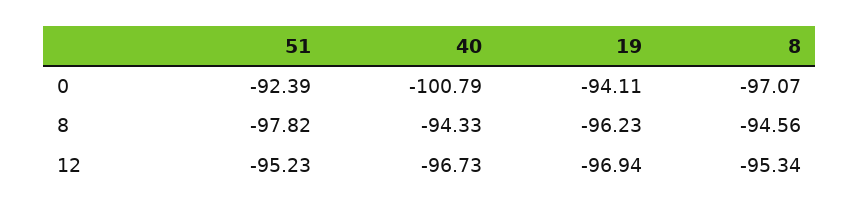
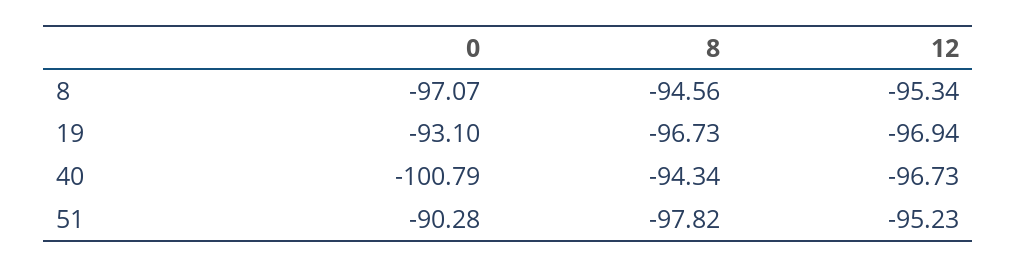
51, 0: -92.39 -> -90.28
19, 0: -94.11 -> -93.1
40, 8: -94.33 -> -94.34
19, 8: -96.23 -> -96.73

